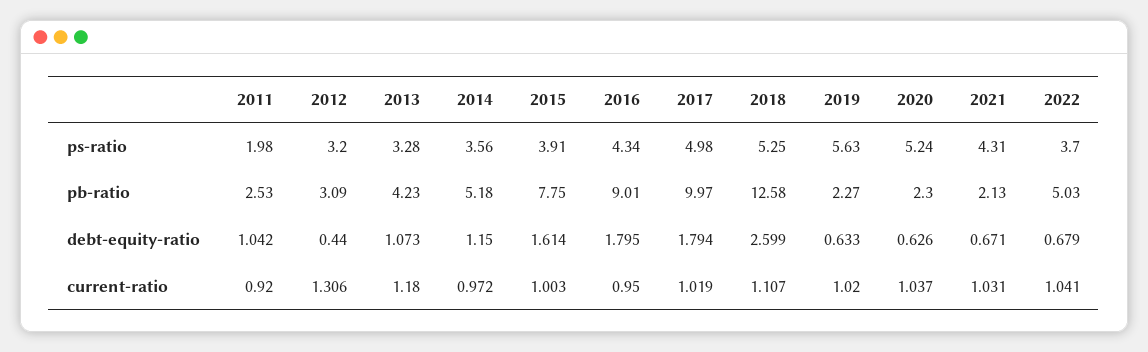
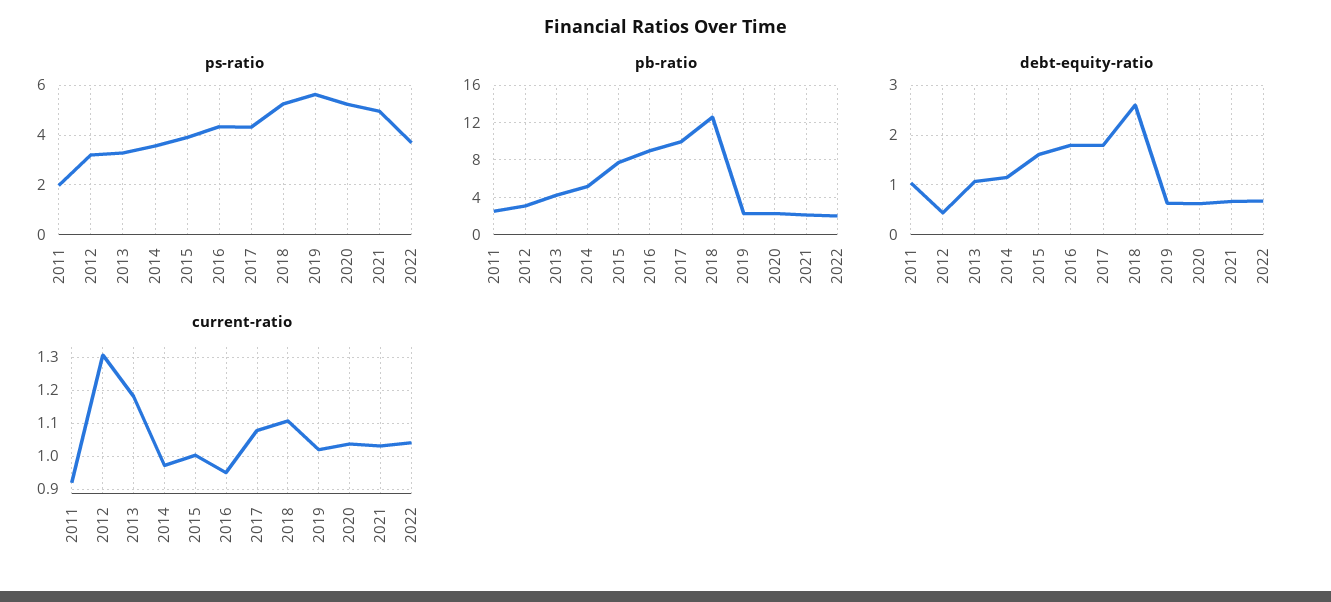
ps-ratio, 2017: 4.98 -> 4.25
ps-ratio, 2021: 4.31 -> 5
pb-ratio, 2022: 5.03 -> 2
current-ratio, 2017: 1.019 -> 1.08

